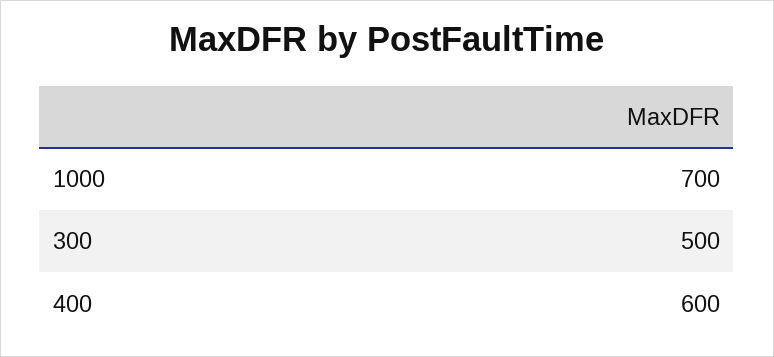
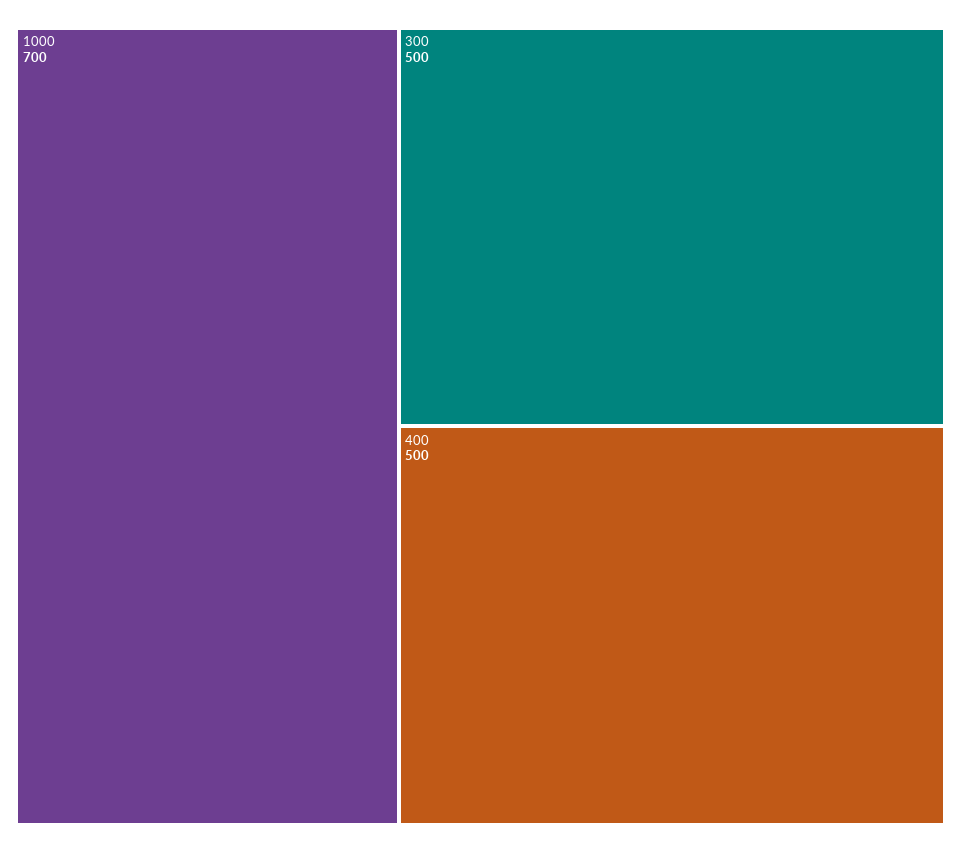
400: 600 -> 500

